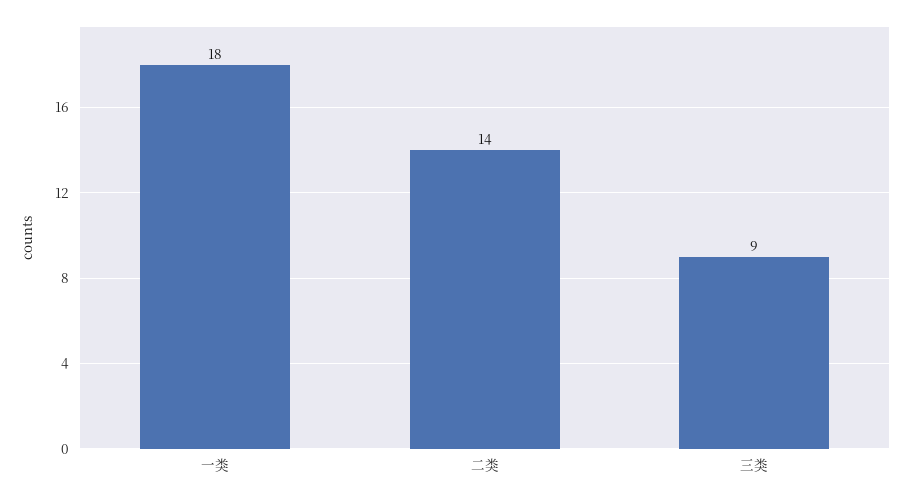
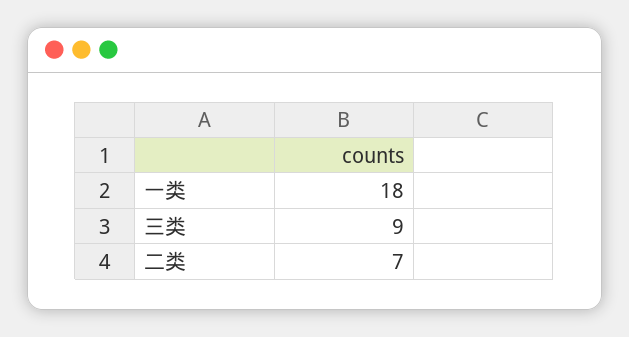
二类: 14 -> 7

